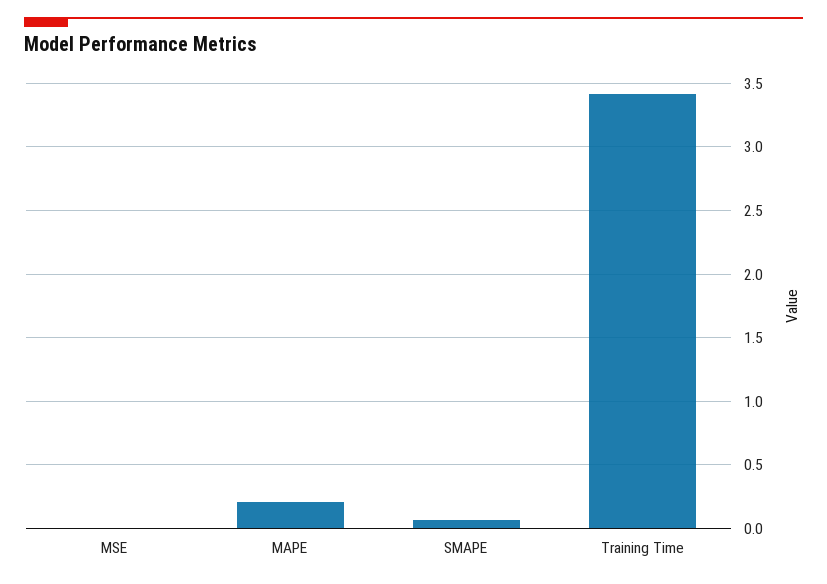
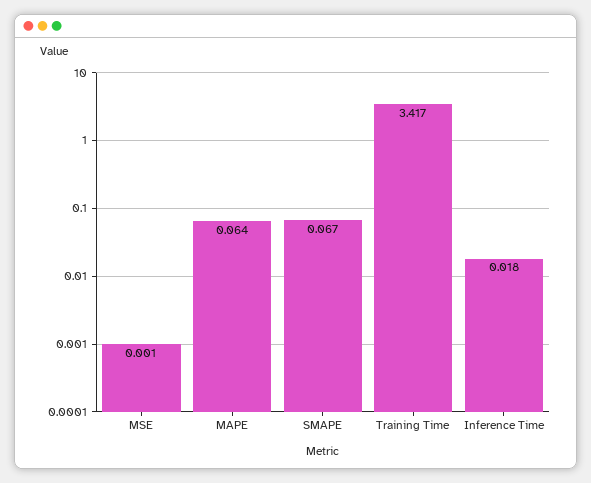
MAPE: 0.2 -> 0.064
Inference Time: none -> 0.018

